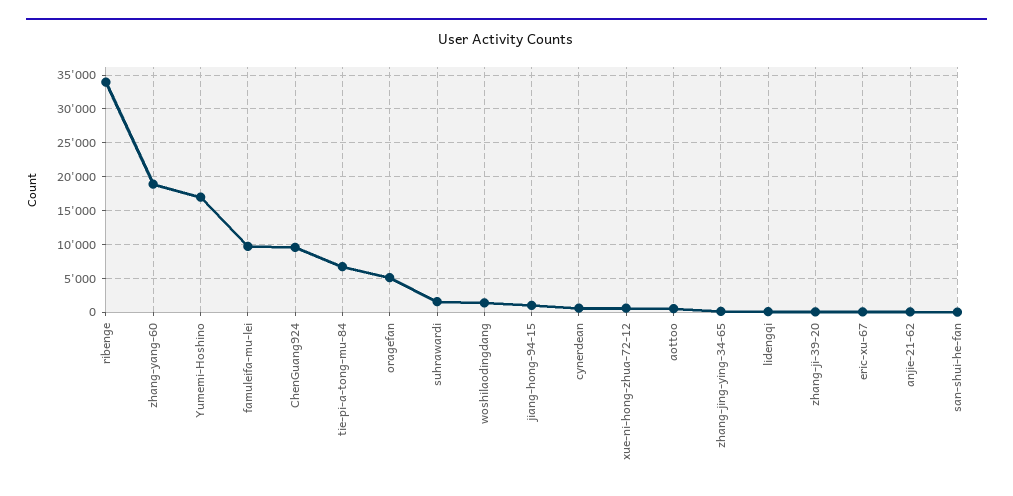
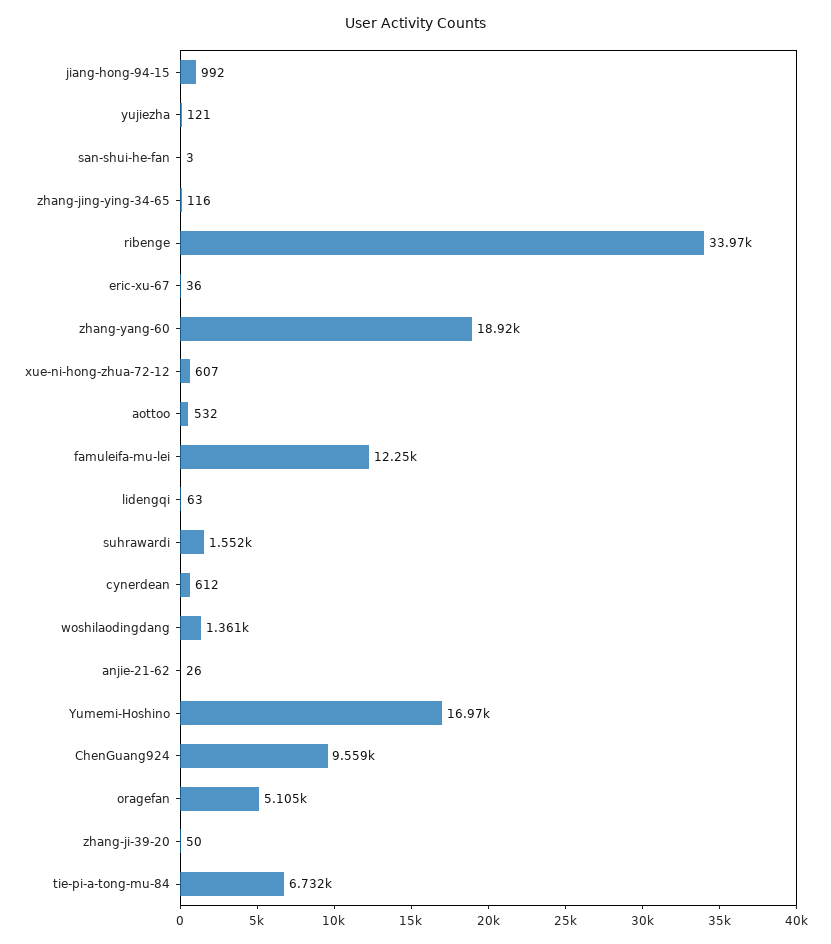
famuleifa-mu-lei: 10000 -> 12250
yujiezha: none -> 121

